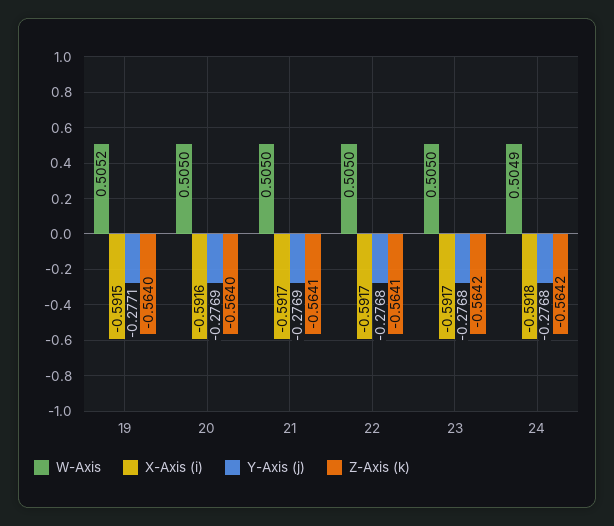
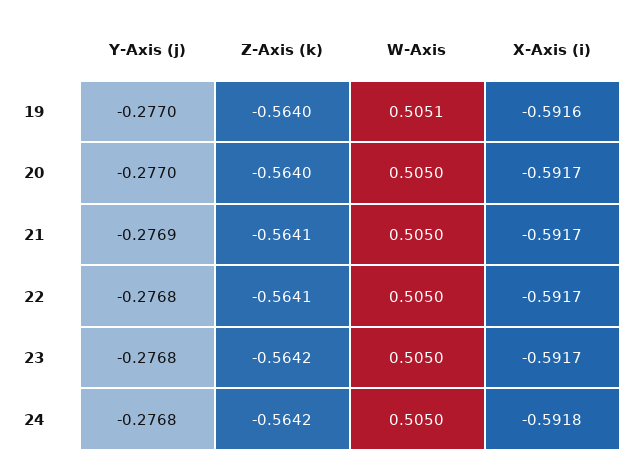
W-Axis, 19: 0.5052 -> 0.5051
X-Axis (i), 19: -0.5915 -> -0.5916
Y-Axis (j), 19: -0.2771 -> -0.277
X-Axis (i), 20: -0.5916 -> -0.5917
Y-Axis (j), 20: -0.2769 -> -0.277
W-Axis, 24: 0.5049 -> 0.505

